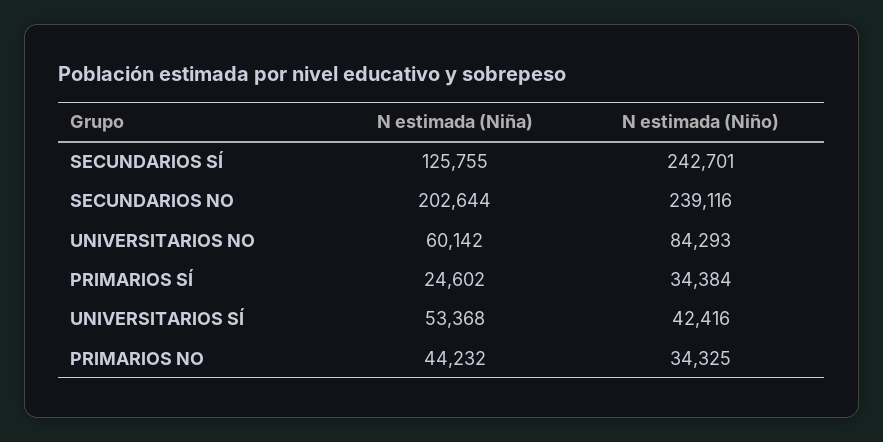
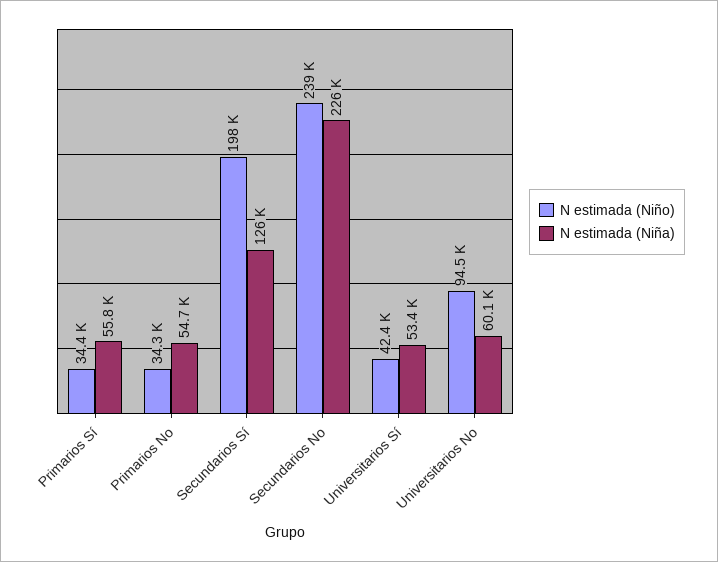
N estimada (Niño), SECUNDARIOS SÍ: 242701 -> 198000
N estimada (Niña), SECUNDARIOS NO: 202644 -> 226000
N estimada (Niño), UNIVERSITARIOS NO: 84293 -> 94500
N estimada (Niña), PRIMARIOS SÍ: 24602 -> 55800
N estimada (Niña), PRIMARIOS NO: 44232 -> 54700

